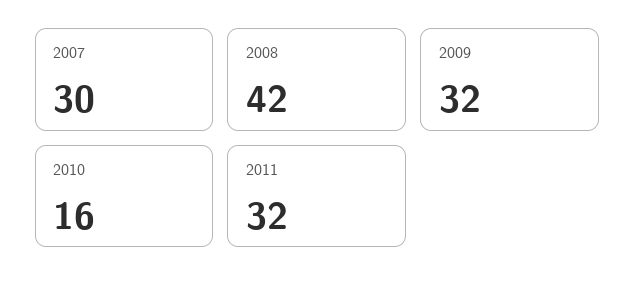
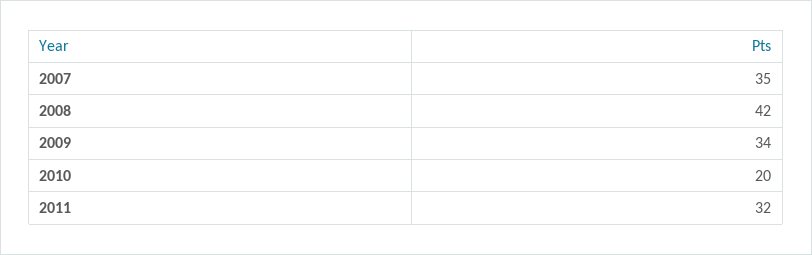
2007: 30 -> 35
2009: 32 -> 34
2010: 16 -> 20

